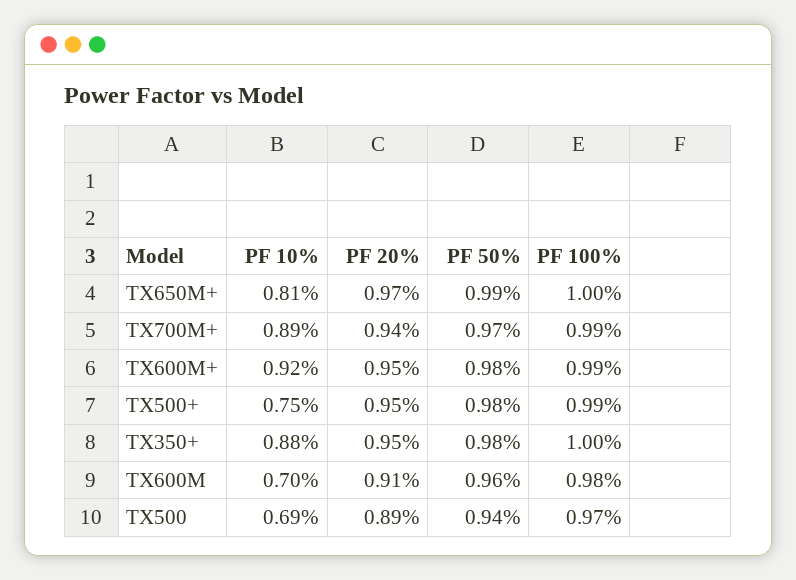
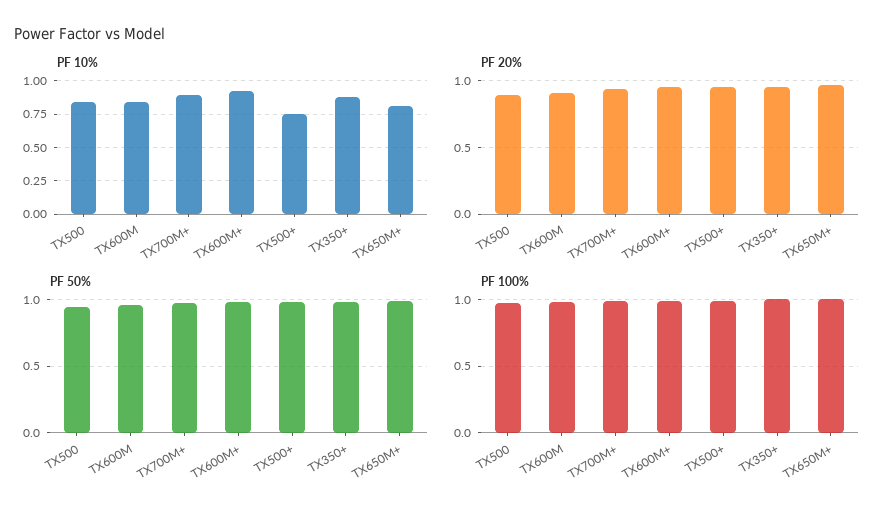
PF 10%, TX600M: 0.7 -> 0.85
PF 10%, TX500: 0.69 -> 0.85

